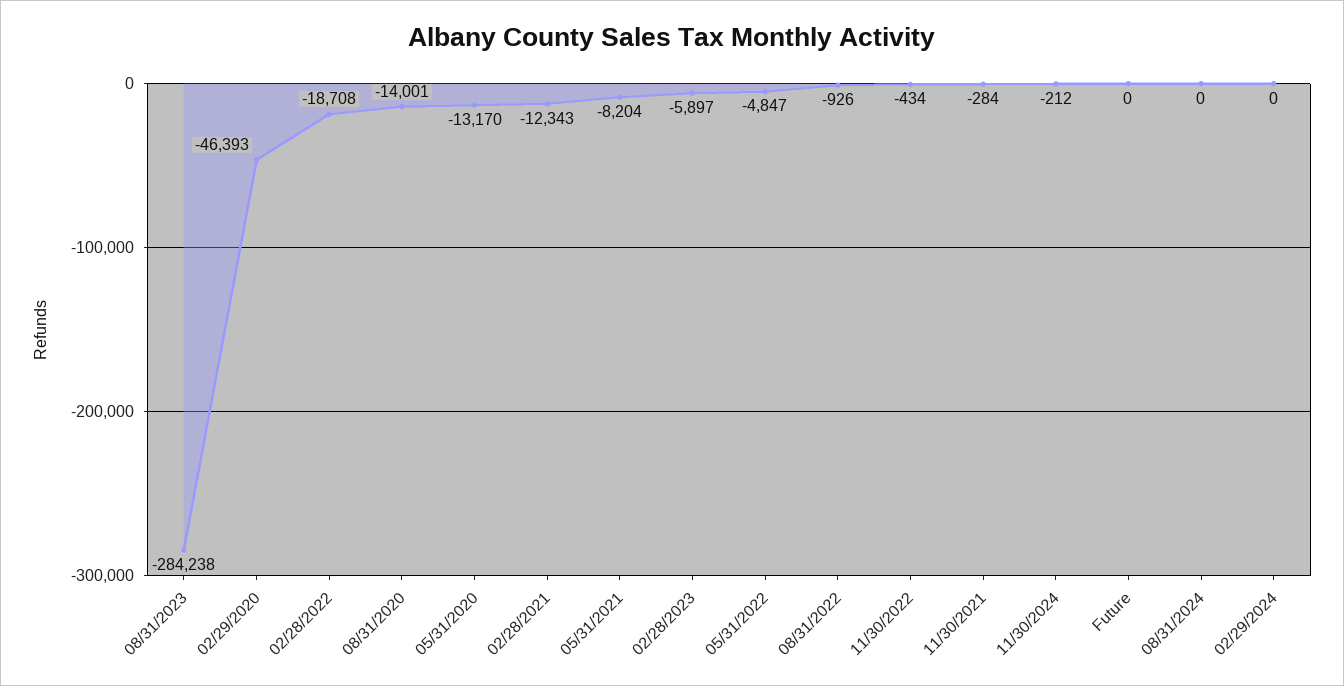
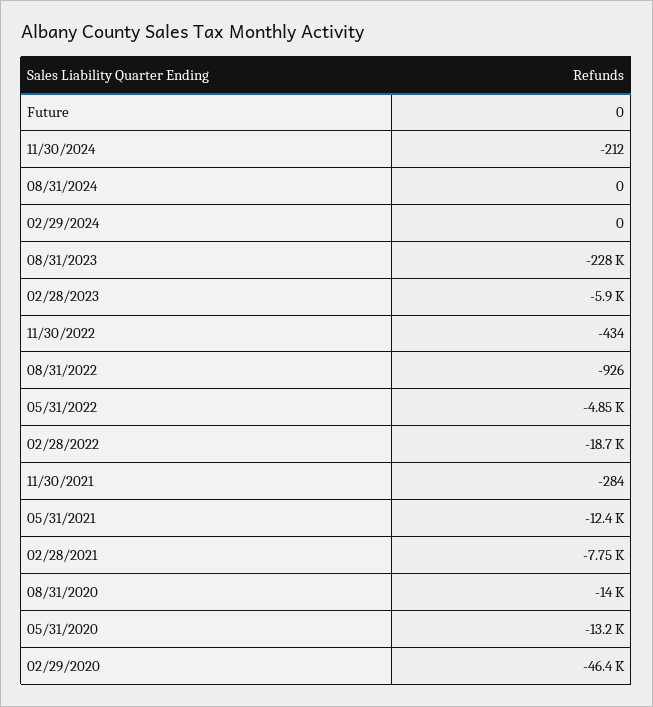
08/31/2023: -284238 -> -228000
02/28/2021: -12343 -> -7750
05/31/2021: -8204 -> -12400

